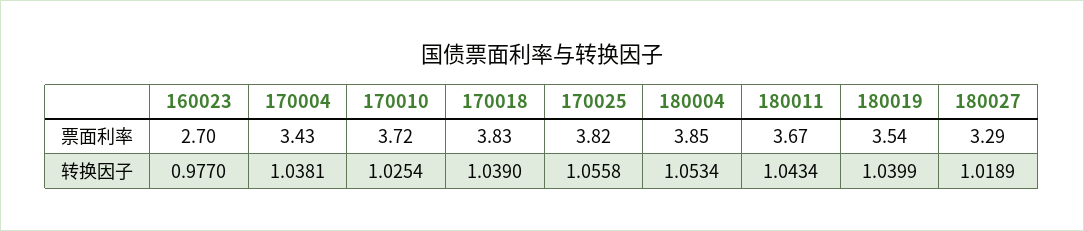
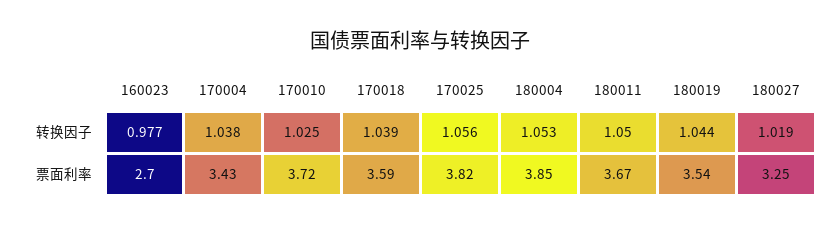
170018, 票面利率: 3.83 -> 3.59
180027, 票面利率: 3.29 -> 3.25
180011, 转换因子: 1.0434 -> 1.05
180019, 转换因子: 1.0399 -> 1.044

